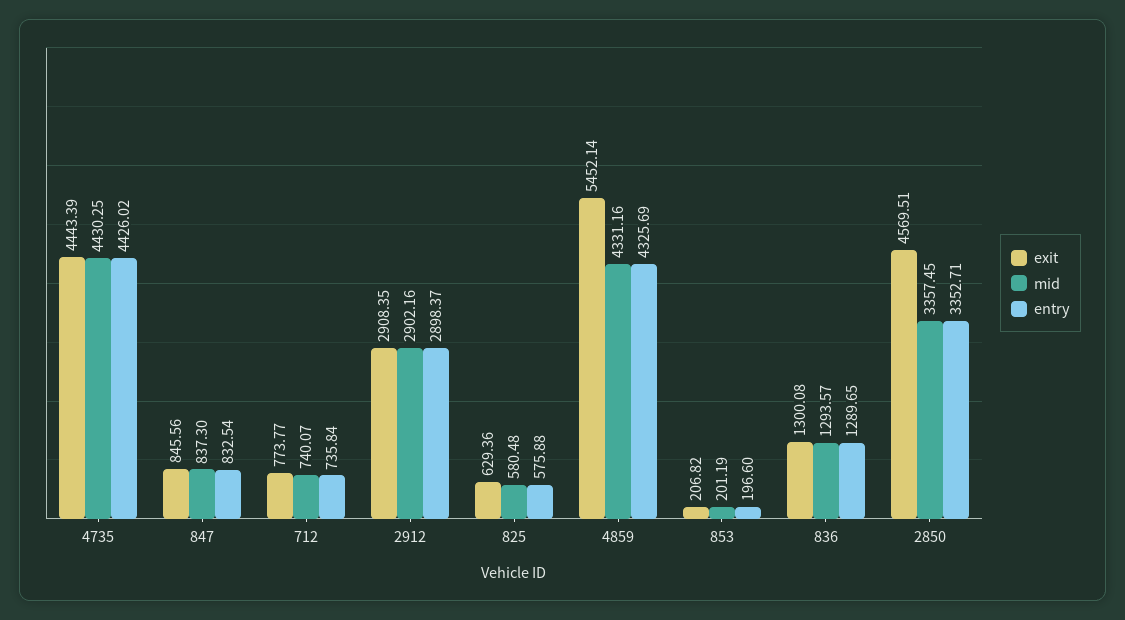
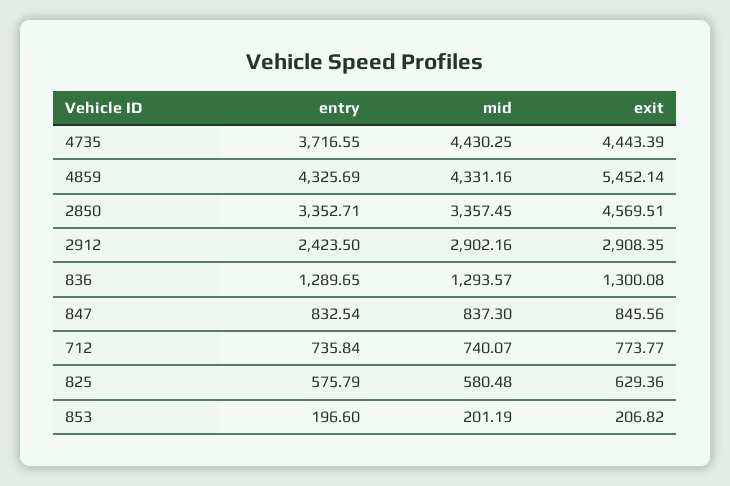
entry, 4735: 4426.02 -> 3716.55
entry, 2912: 2898.37 -> 2423.5
entry, 825: 575.88 -> 575.79

